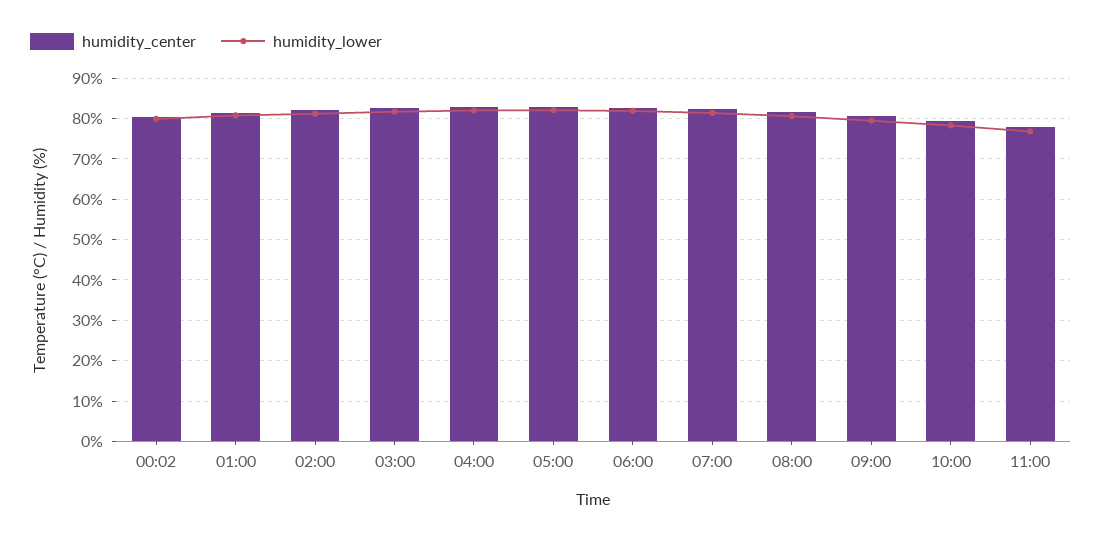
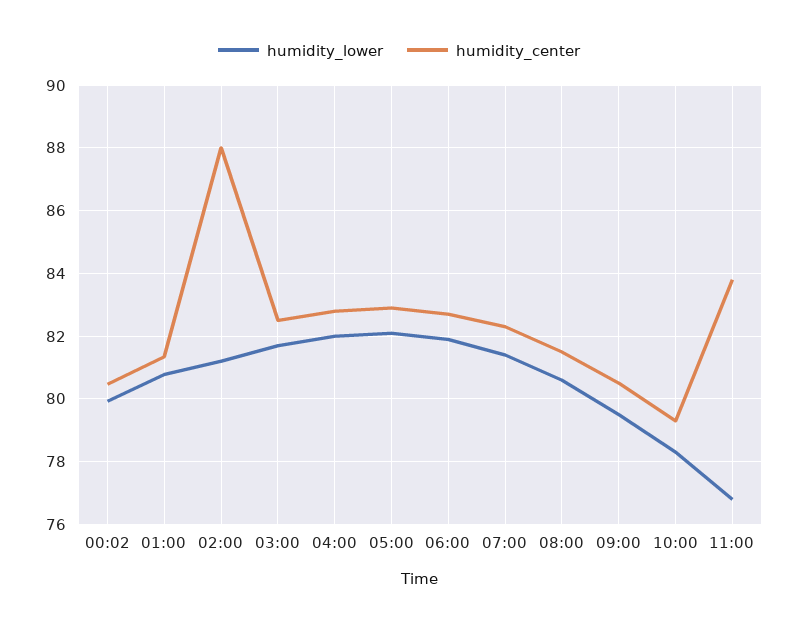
humidity_center, 02:00: 82 -> 88
humidity_center, 11:00: 78 -> 83.8

